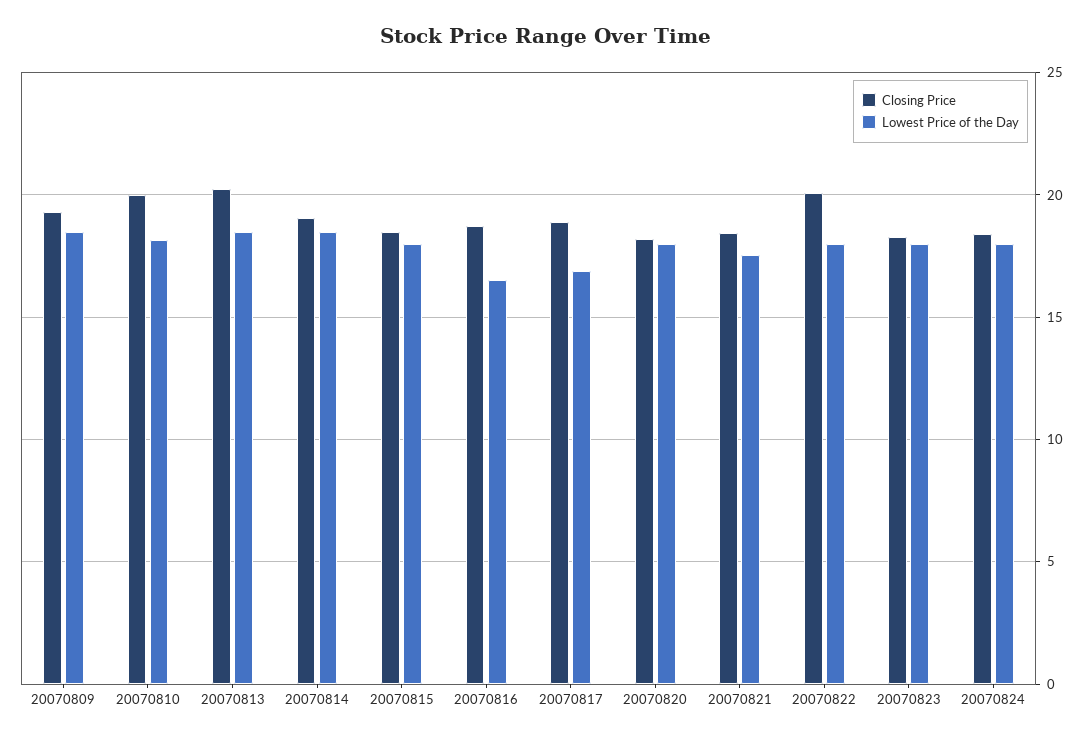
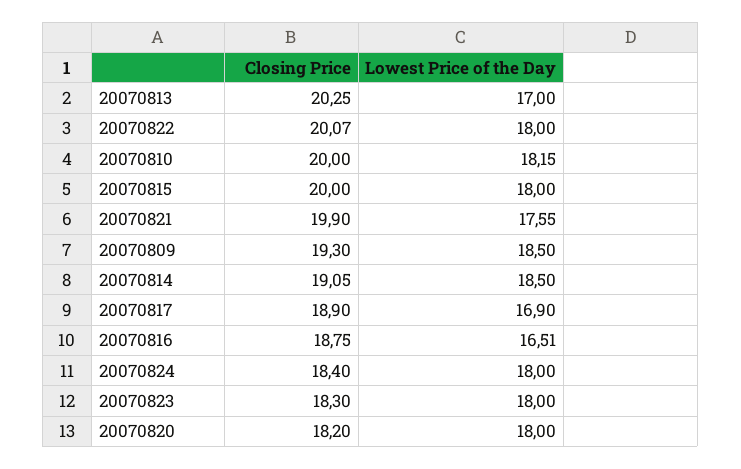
Lowest Price of the Day, 20070813: 18.5 -> 17
Closing Price, 20070815: 18.5 -> 20
Closing Price, 20070821: 18.5 -> 19.9

